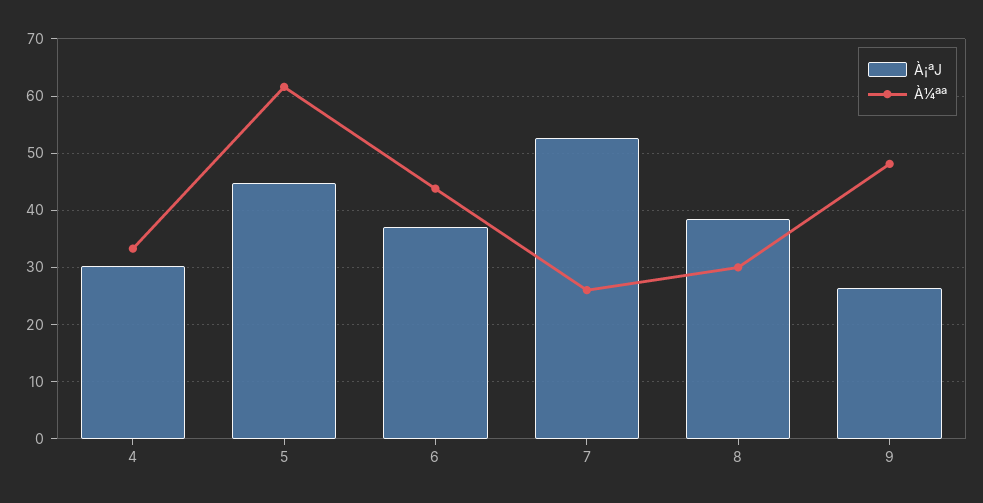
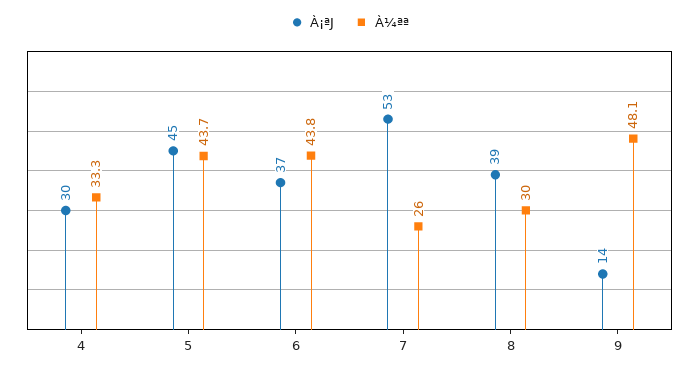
À¼ªª, 5: 62 -> 43.7
À¡ªJ, 9: 26 -> 14

